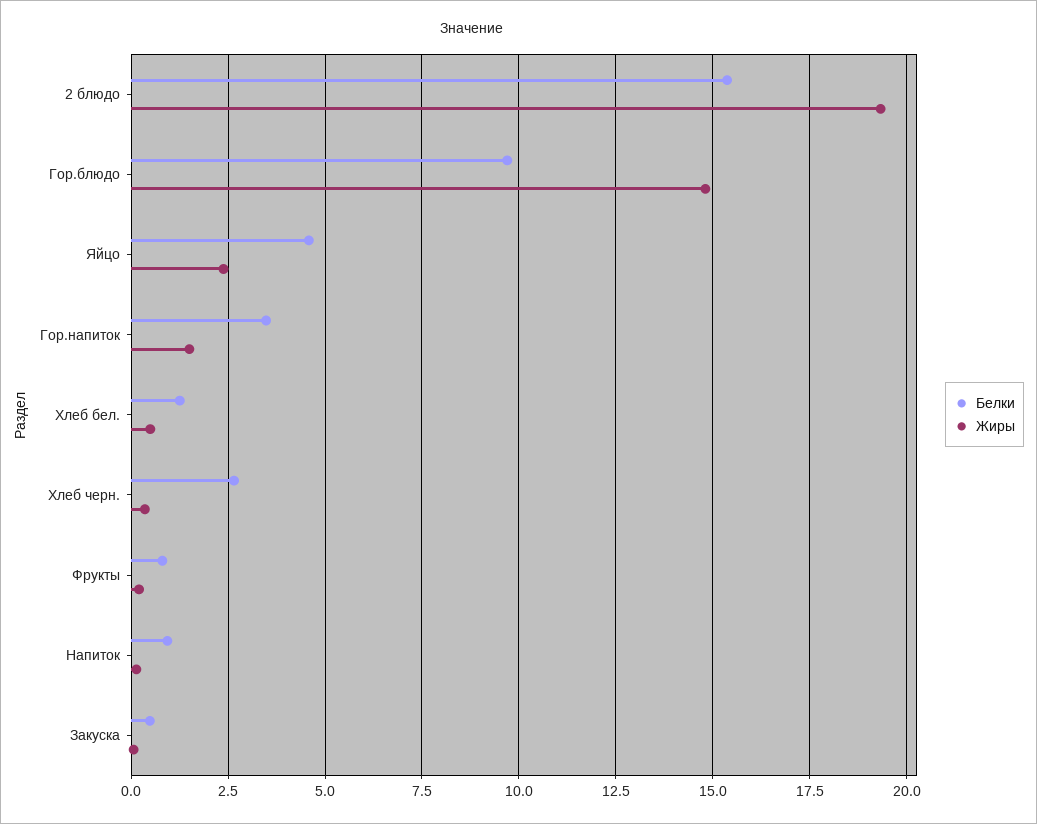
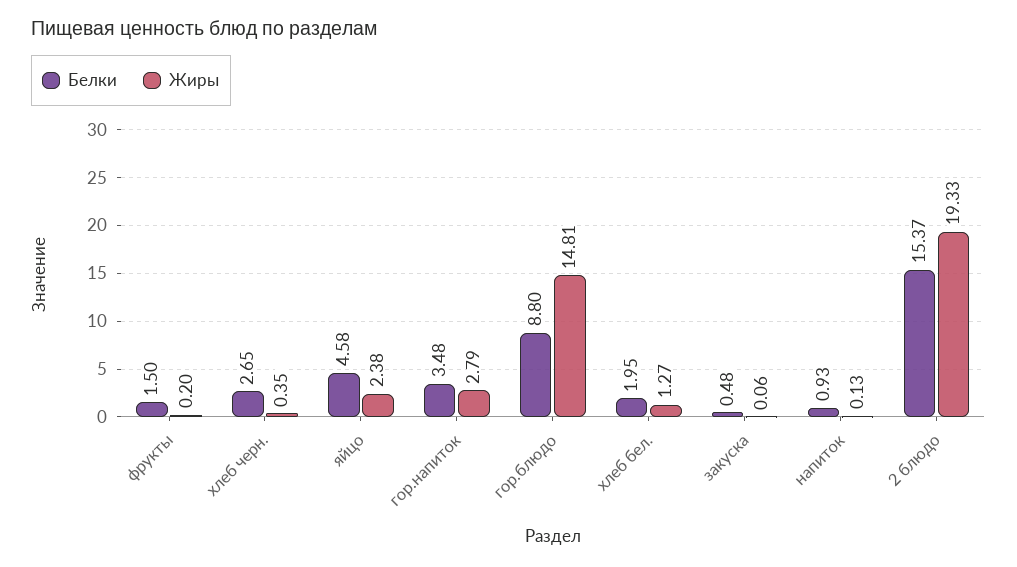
Белки, Гор.блюдо: 9.75 -> 8.8
Жиры, Гор.напиток: 1.5 -> 2.79
Белки, Хлеб бел.: 1.25 -> 1.95
Жиры, Хлеб бел.: 0.5 -> 1.27
Белки, Фрукты: 0.75 -> 1.5

